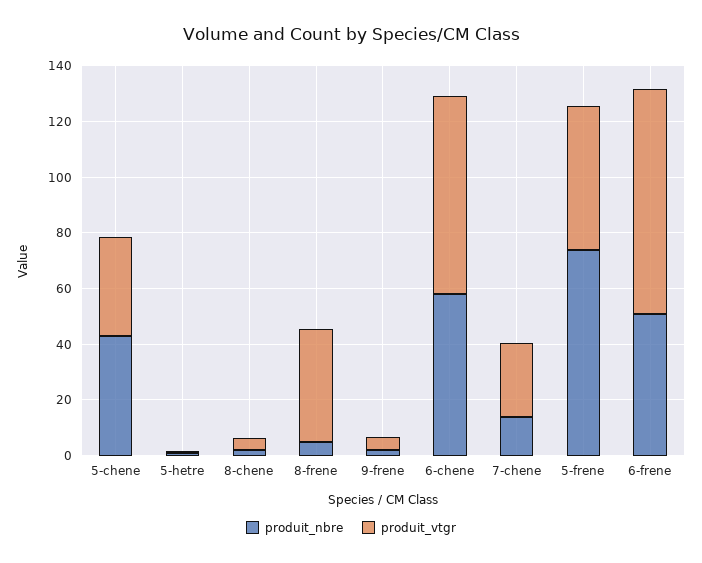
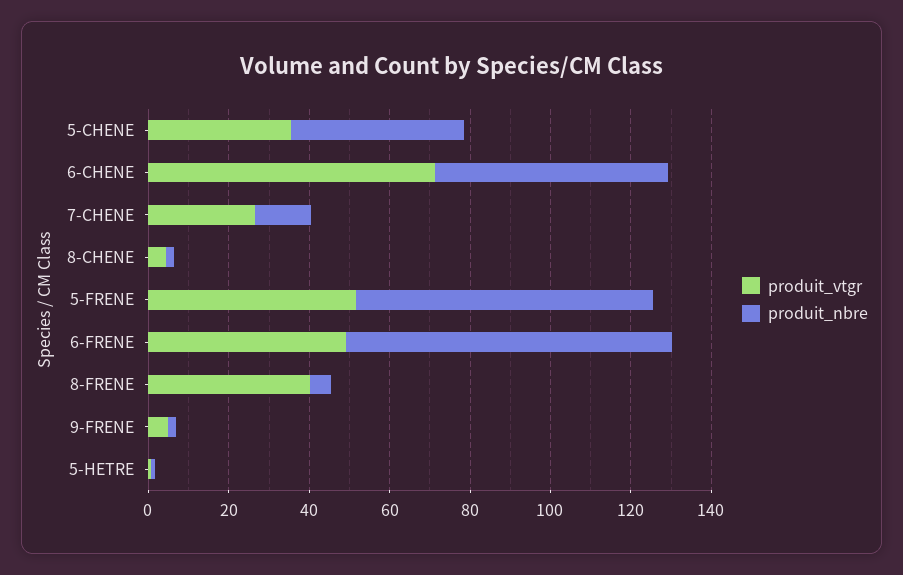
produit_nbre, 6-frene: 50 -> 80
produit_vtgr, 6-frene: 80 -> 50

